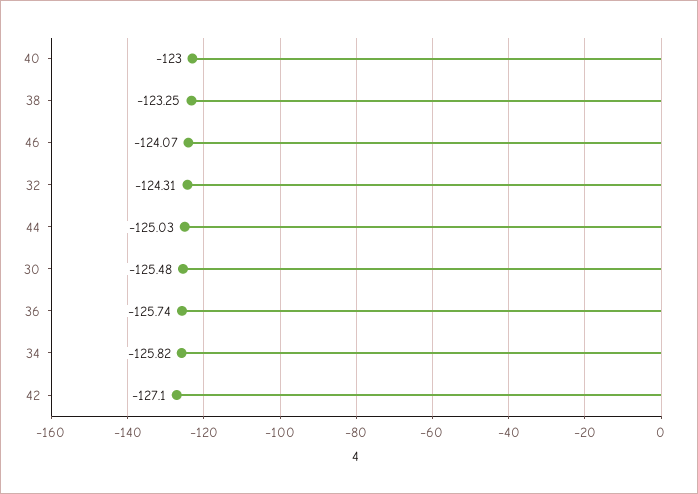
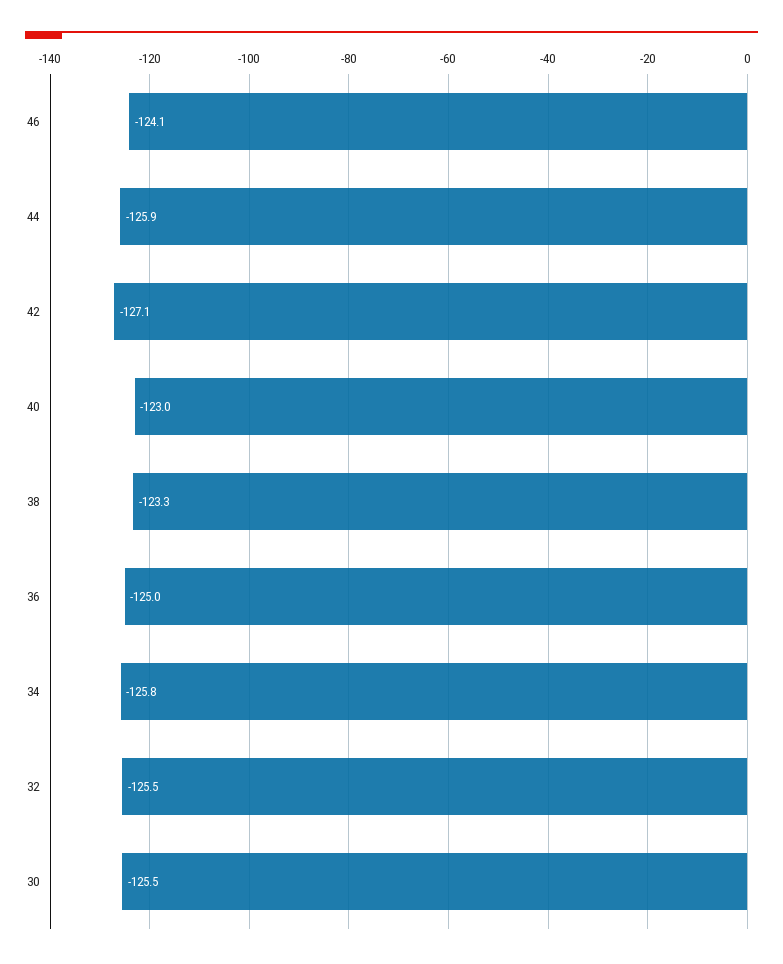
32: -124.31 -> -125.5
44: -125.03 -> -125.9
36: -125.74 -> -125

